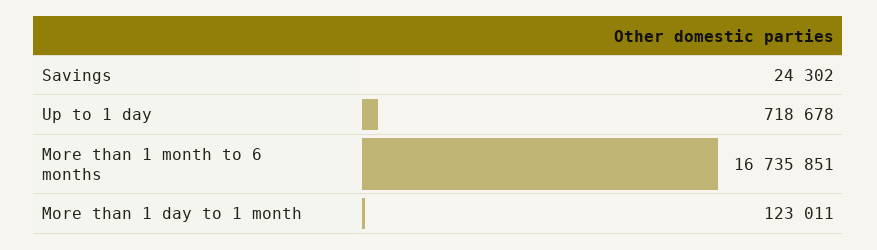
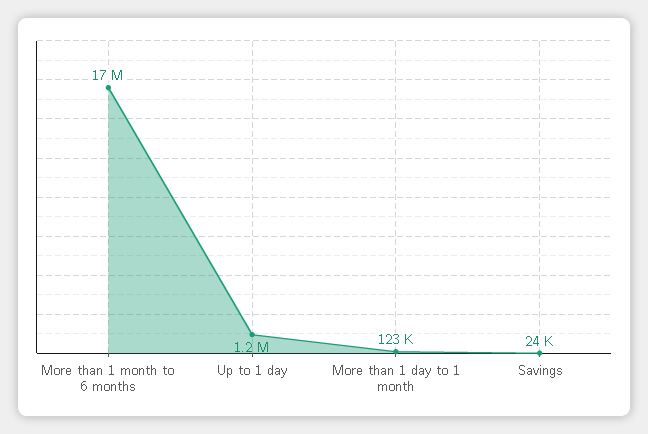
Up to 1 day: 718678 -> 1200000

